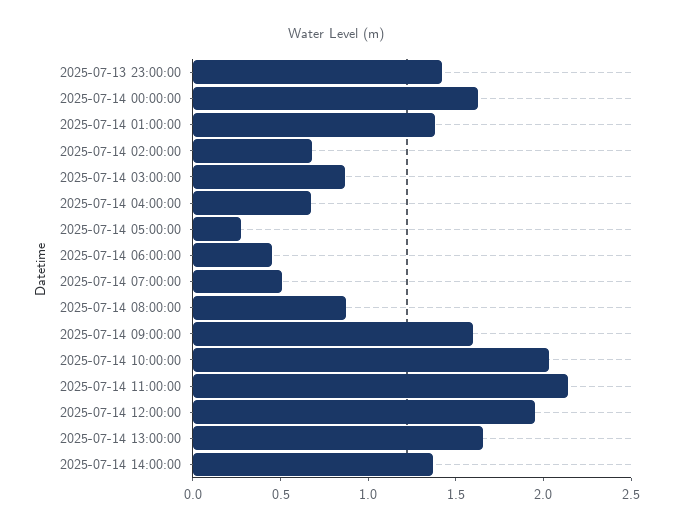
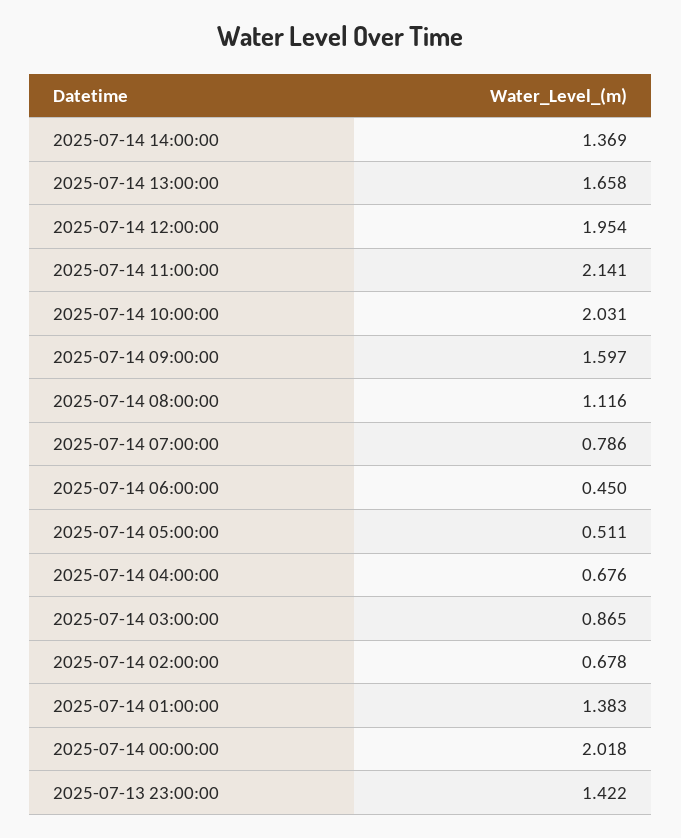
2025-07-14 00:00:00: 1.6 -> 2.018
2025-07-14 05:00:00: 0.3 -> 0.511
2025-07-14 07:00:00: 0.5 -> 0.786
2025-07-14 08:00:00: 0.9 -> 1.116

